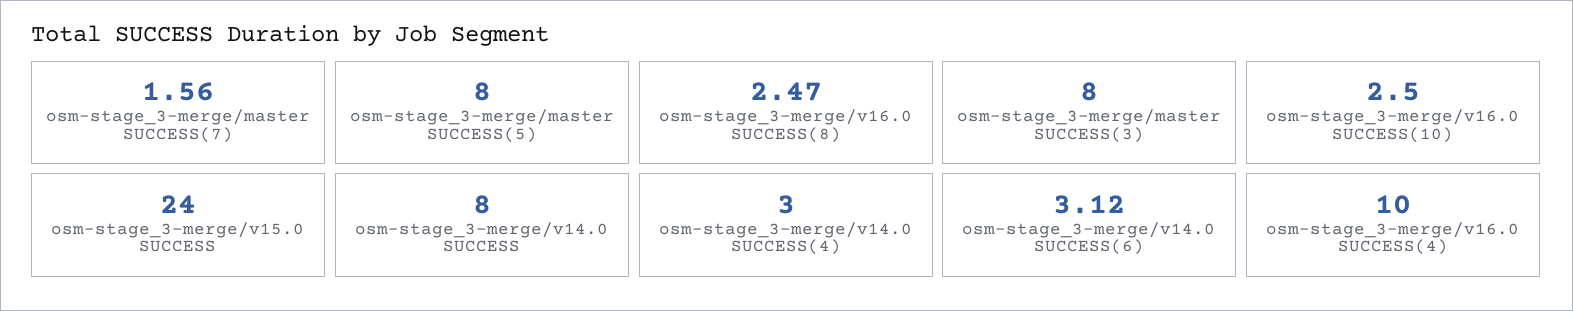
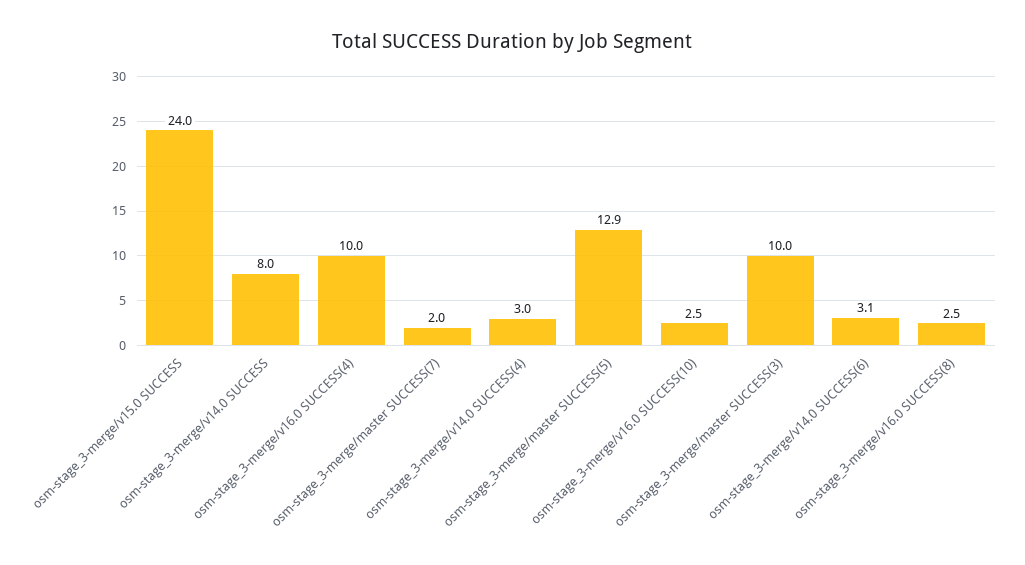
osm-stage_3-merge/master SUCCESS(7): 1.56 -> 2
osm-stage_3-merge/master SUCCESS(5): 8 -> 12.9
osm-stage_3-merge/master SUCCESS(3): 8 -> 10

